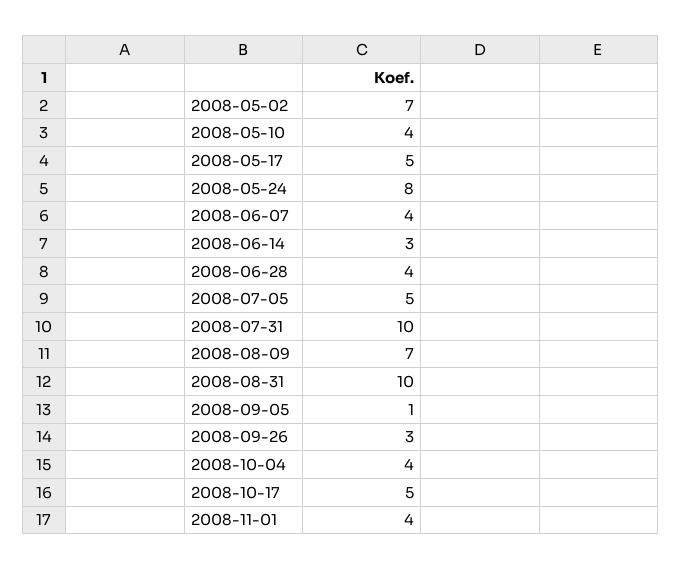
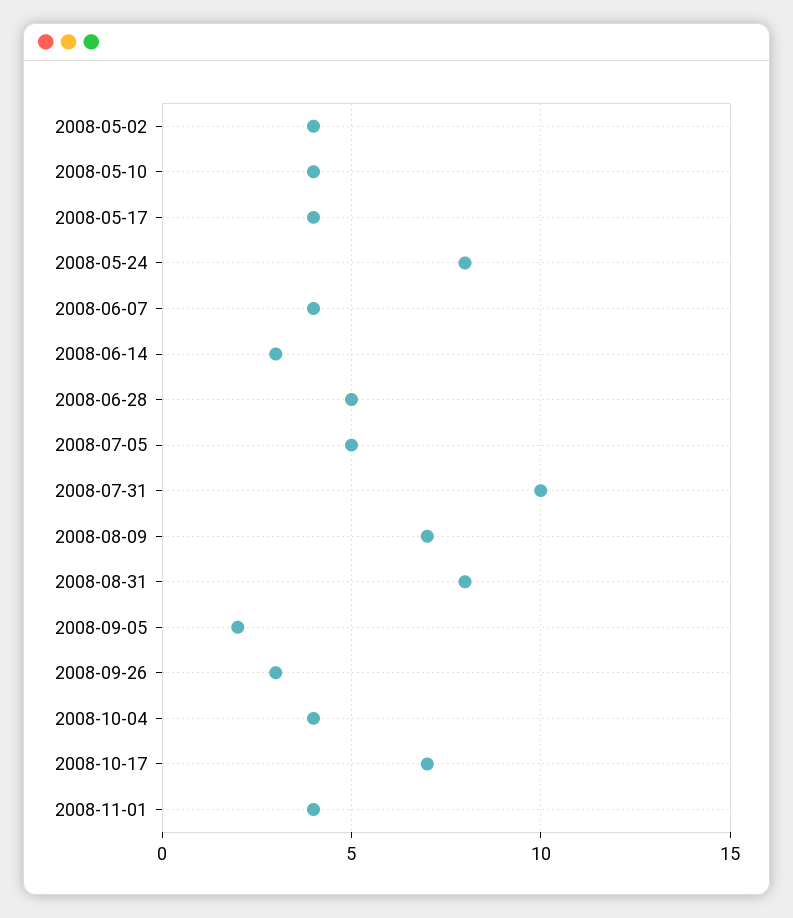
2008-05-02: 7 -> 4
2008-05-17: 5 -> 4
2008-06-28: 4 -> 5
2008-08-31: 10 -> 8
2008-09-05: 1 -> 2
2008-10-17: 5 -> 7

